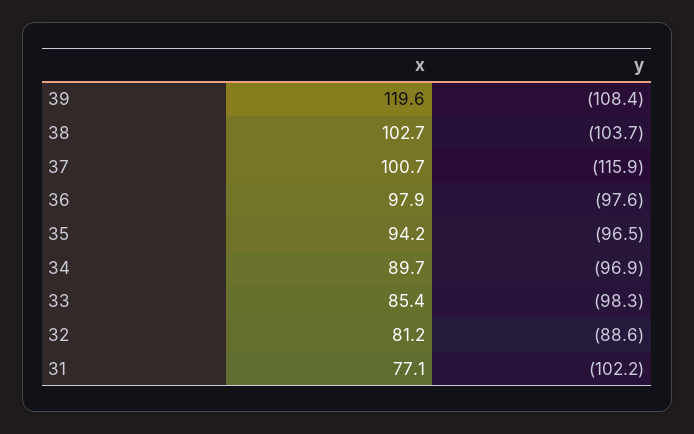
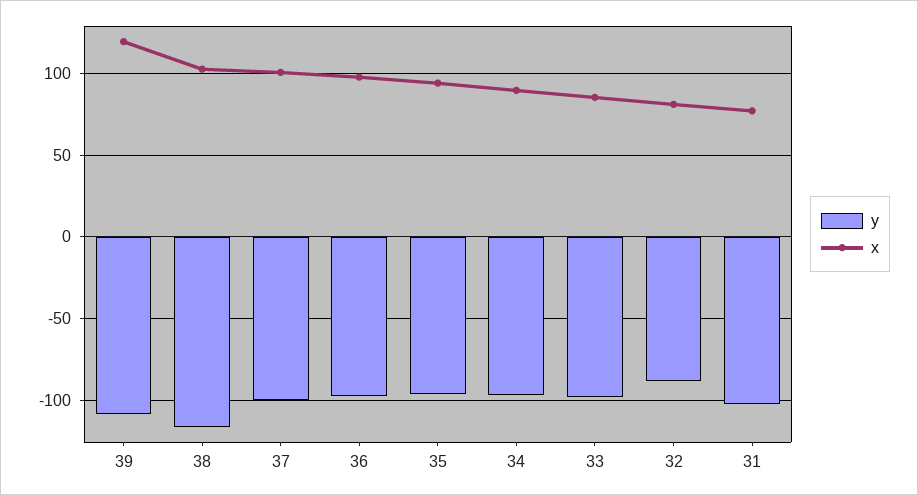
y, 38: -103.7 -> -115
y, 37: -115.9 -> -100

